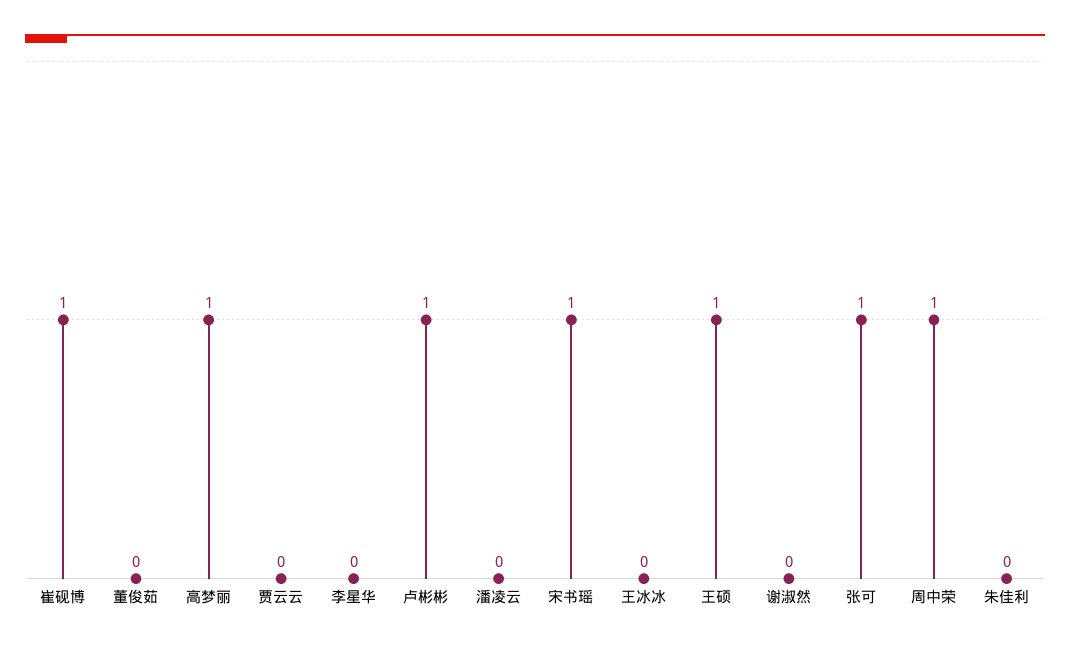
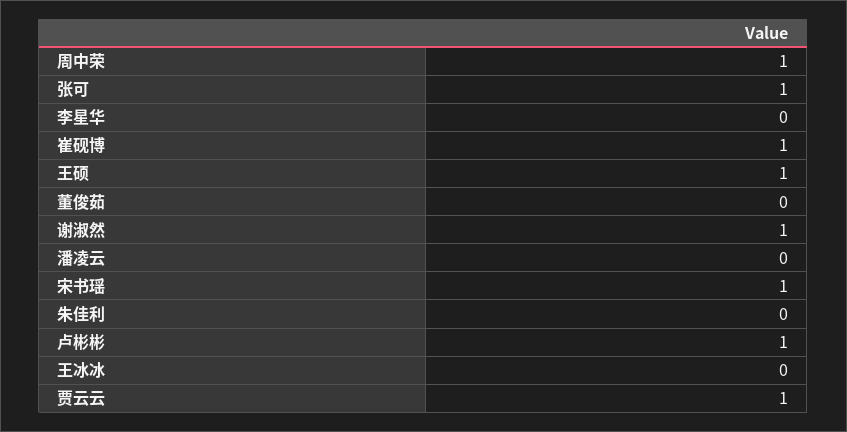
高梦丽: 1 -> none
贾云云: 0 -> 1
谢淑然: 0 -> 1

